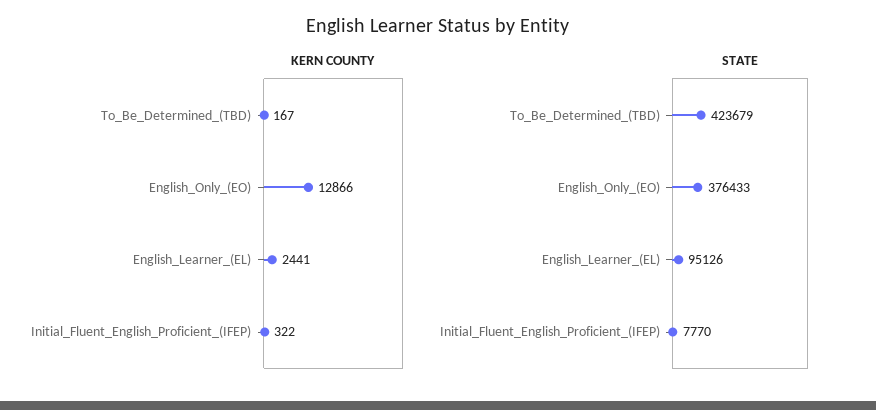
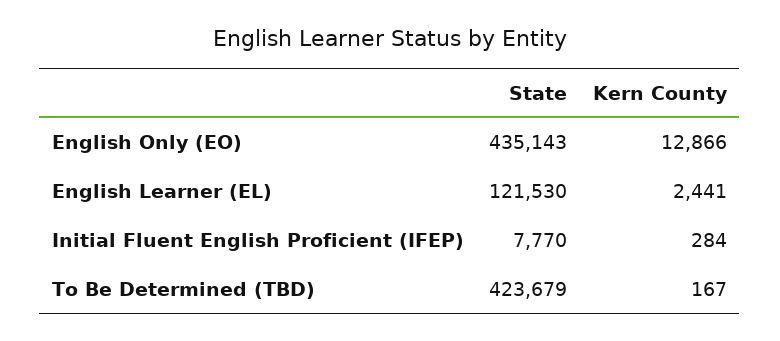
KERN COUNTY, Initial_Fluent_English_Proficient_(IFEP): 322 -> 284
STATE, English_Only_(EO): 376433 -> 435143
STATE, English_Learner_(EL): 95126 -> 121530

